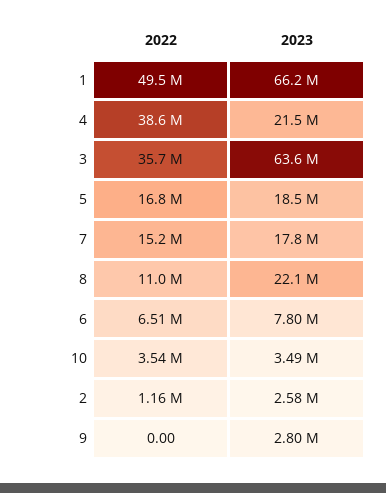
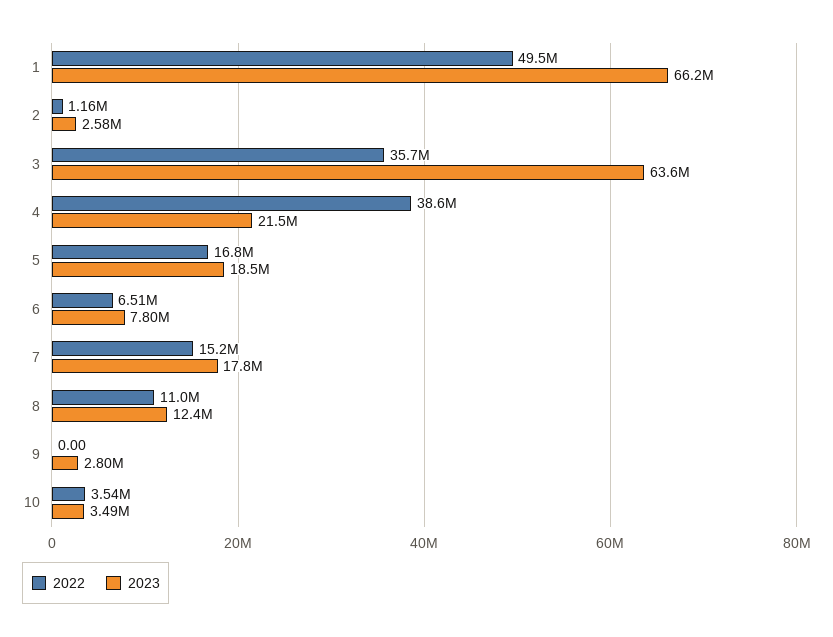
2023, 8: 22100000 -> 12400000

